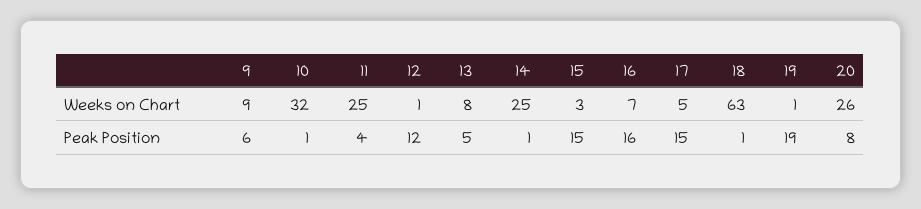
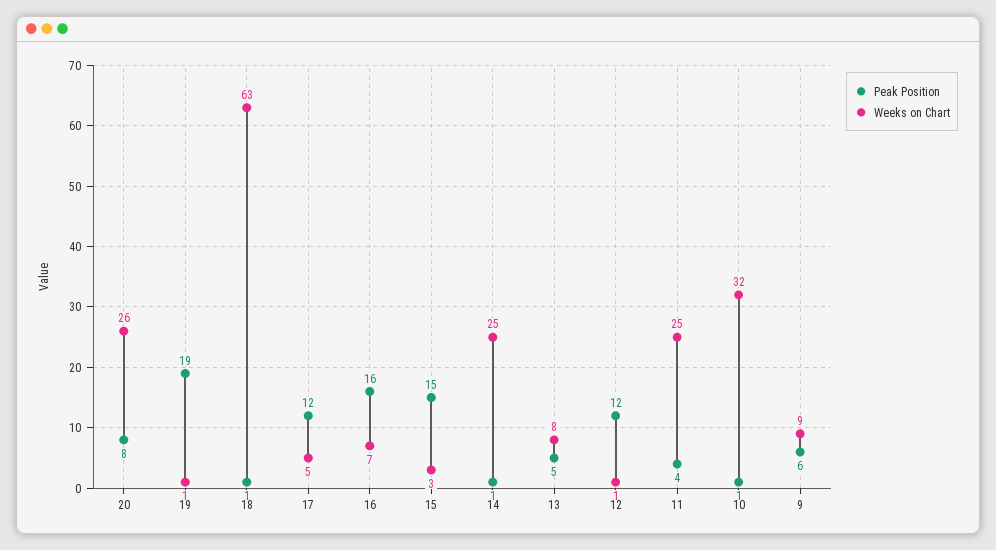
Peak Position, 17: 15 -> 12

